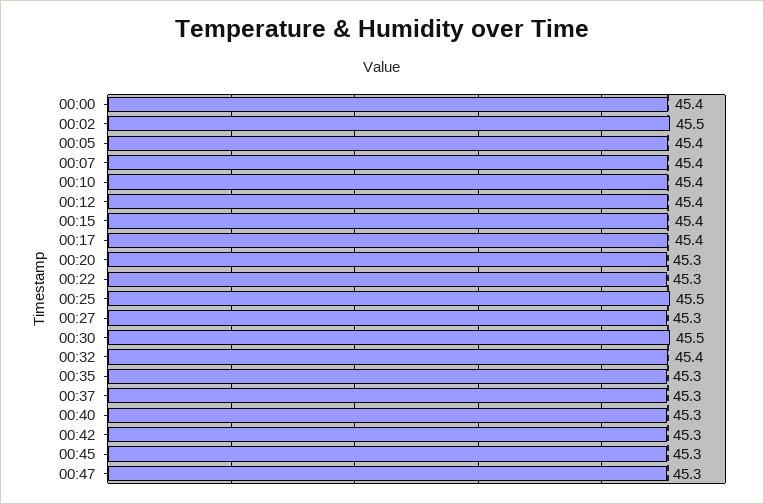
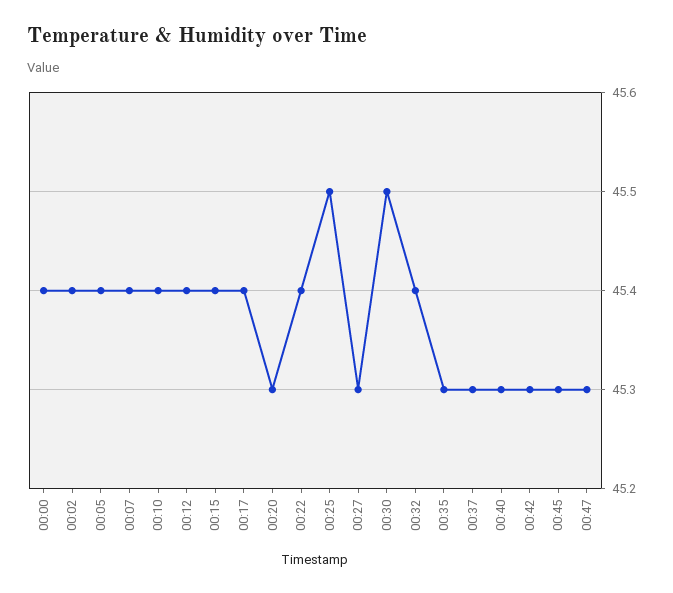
00:02: 45.5 -> 45.4
00:22: 45.3 -> 45.4

